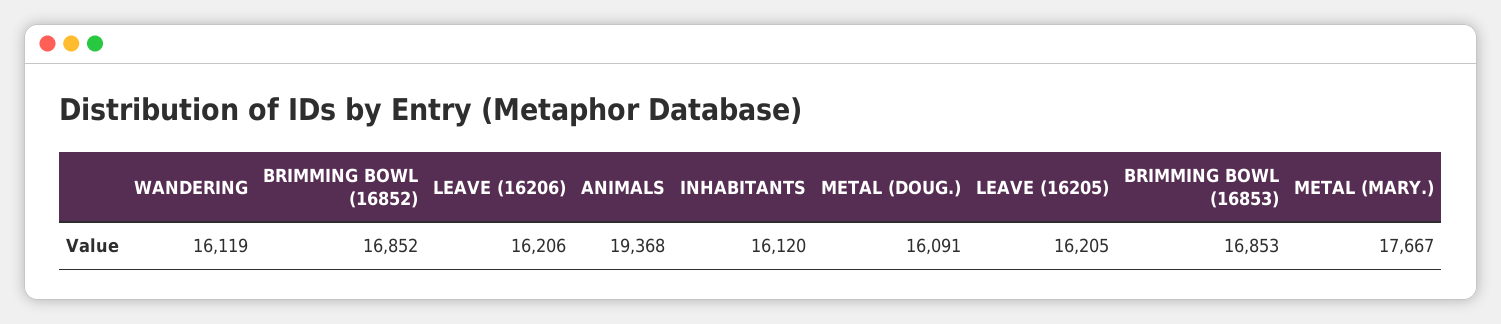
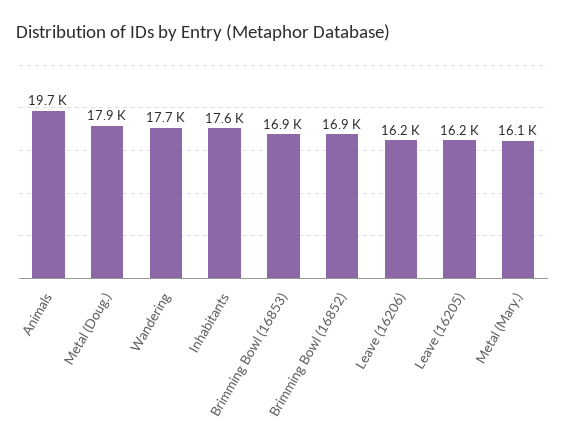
WANDERING: 16119 -> 17700
ANIMALS: 19368 -> 19700
INHABITANTS: 16120 -> 17600
METAL (DOUG.): 16091 -> 17900
METAL (MARY.): 17667 -> 16100

